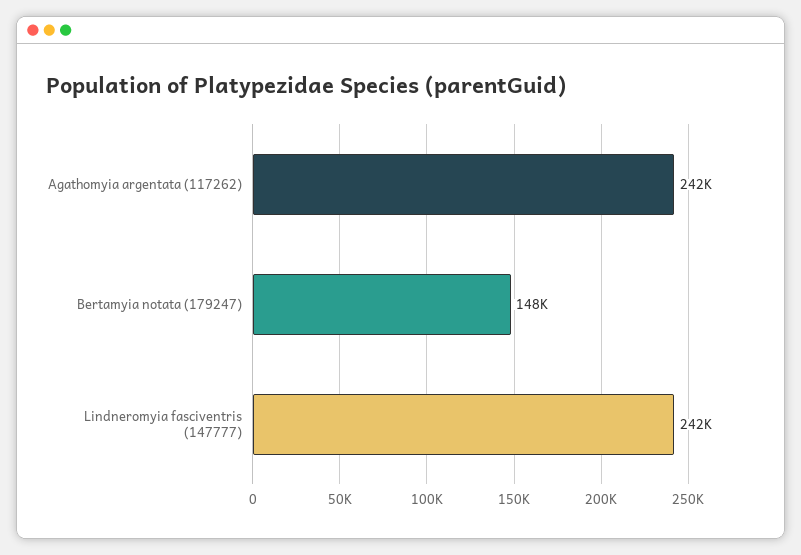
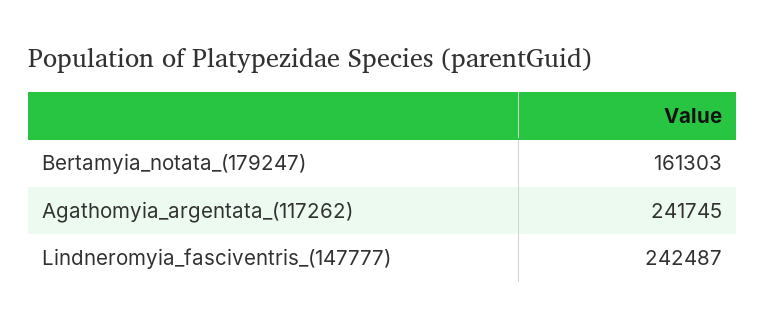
Bertamyia notata (179247): 148000 -> 161303

